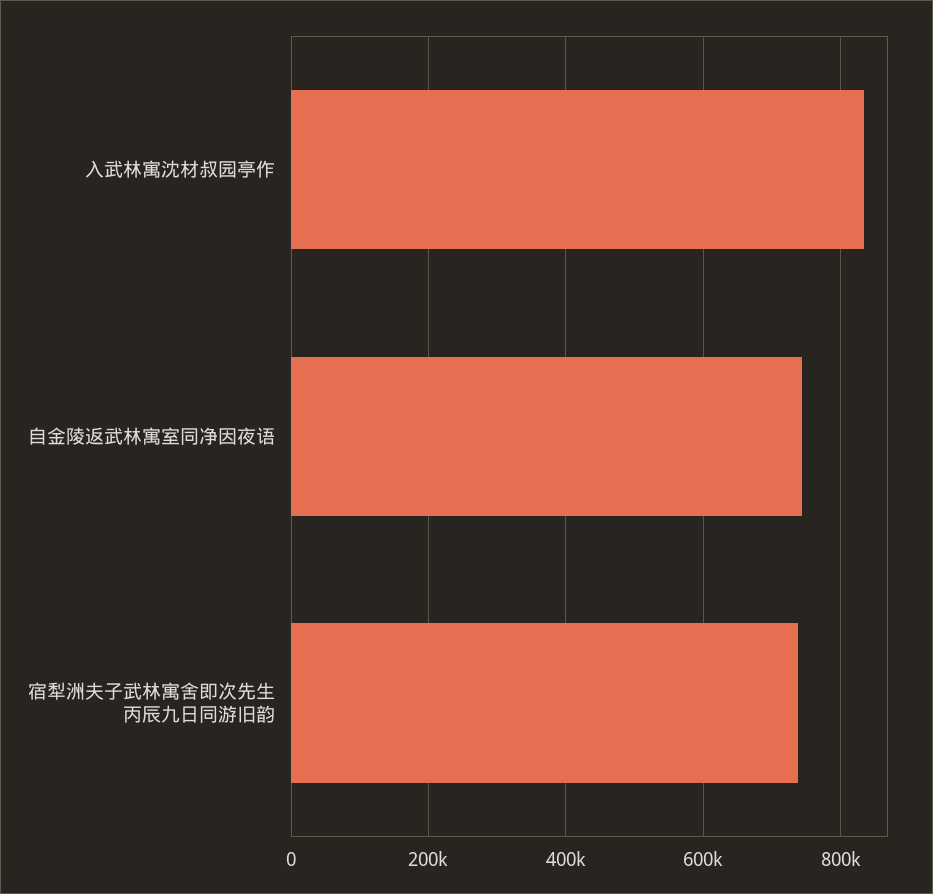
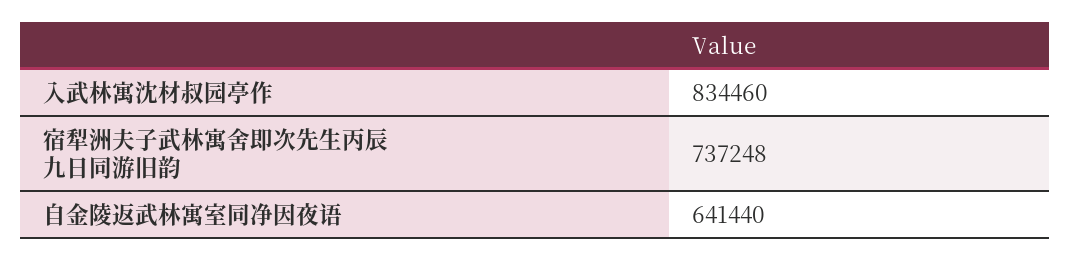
自金陵返武林寓室同净因夜语: 740000 -> 641440

